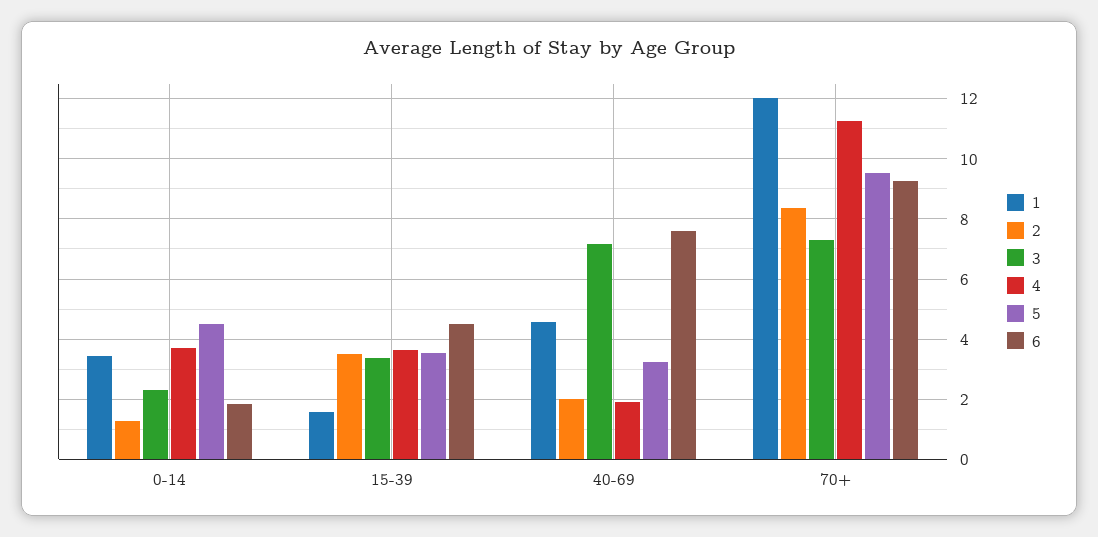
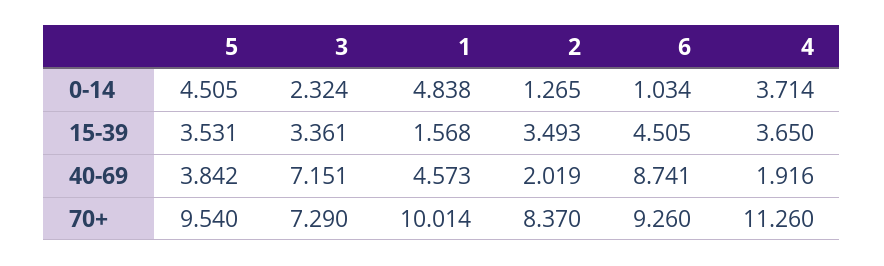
1, 0-14: 3.4 -> 4.838
6, 0-14: 1.8 -> 1.034
5, 40-69: 3.2 -> 3.842
6, 40-69: 7.6 -> 8.741
1, 70+: 12 -> 10.014

